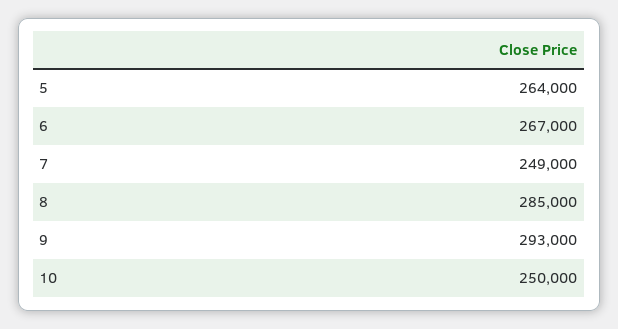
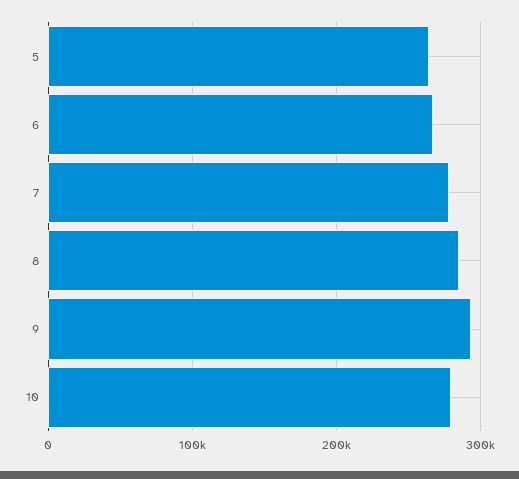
7: 249000 -> 280000
10: 250000 -> 280000

